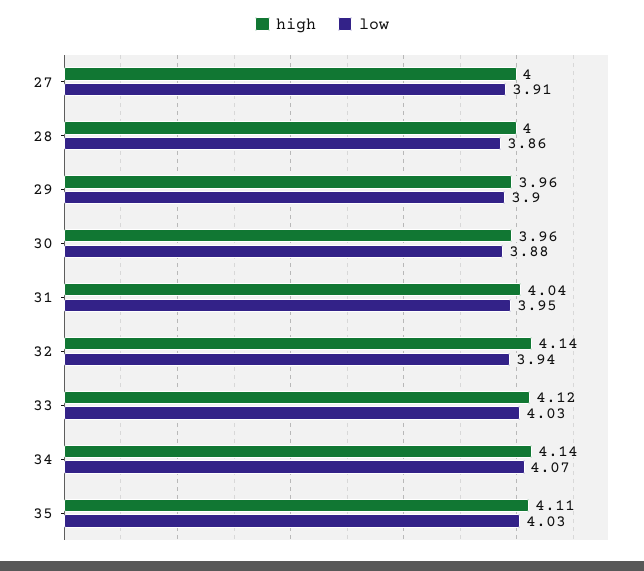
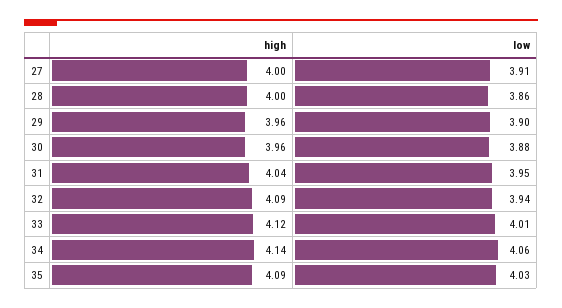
high, 32: 4.14 -> 4.09
low, 33: 4.03 -> 4.01
low, 34: 4.07 -> 4.06
high, 35: 4.11 -> 4.09

